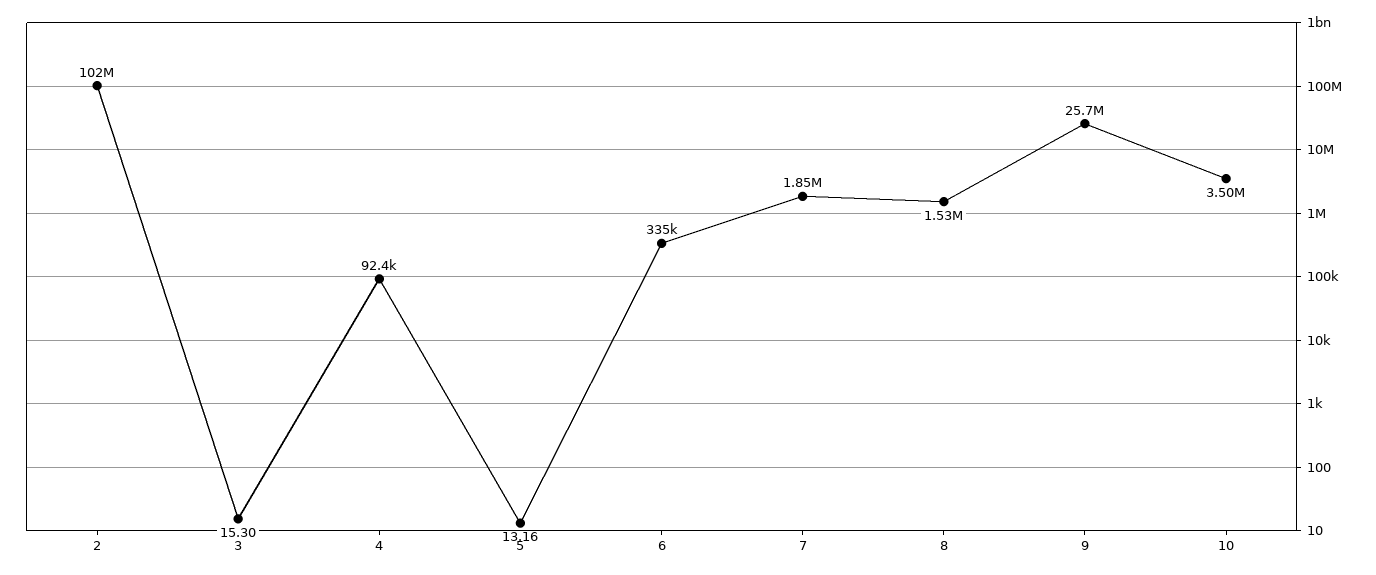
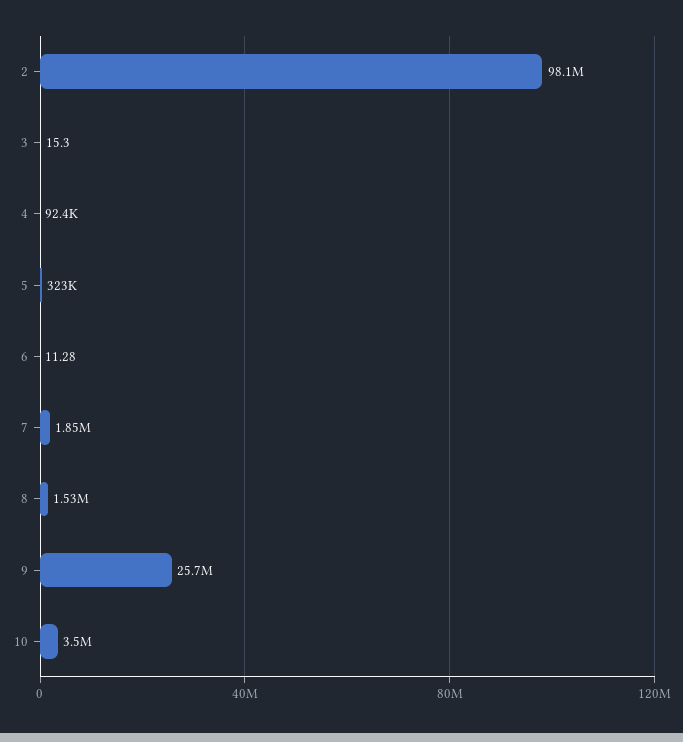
2: 102000000 -> 98100000
5: 13.16 -> 323000
6: 335000 -> 11.28

